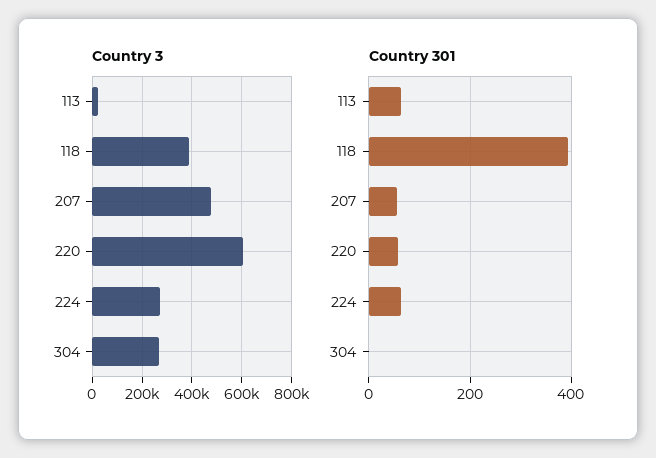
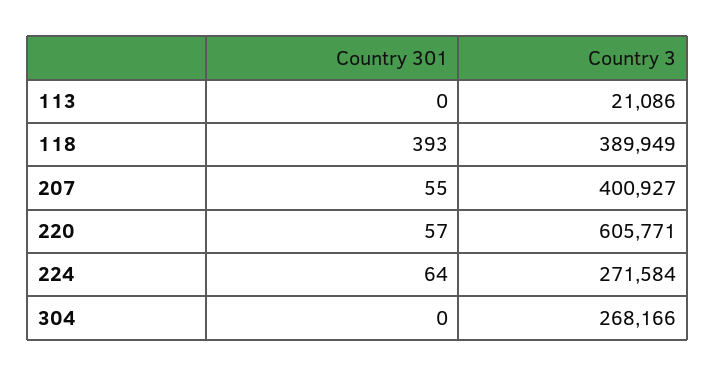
Country 3, 207: 475000 -> 400927
Country 301, 113: 60 -> 0

